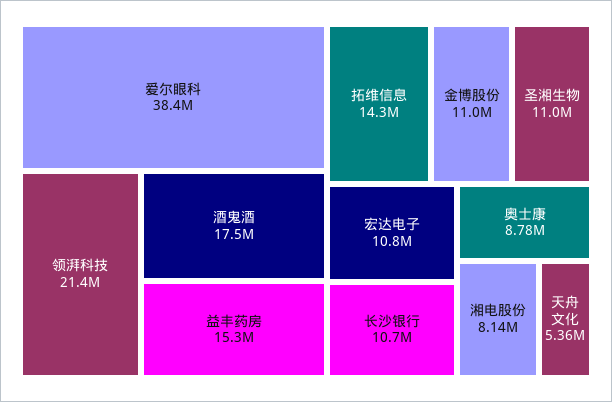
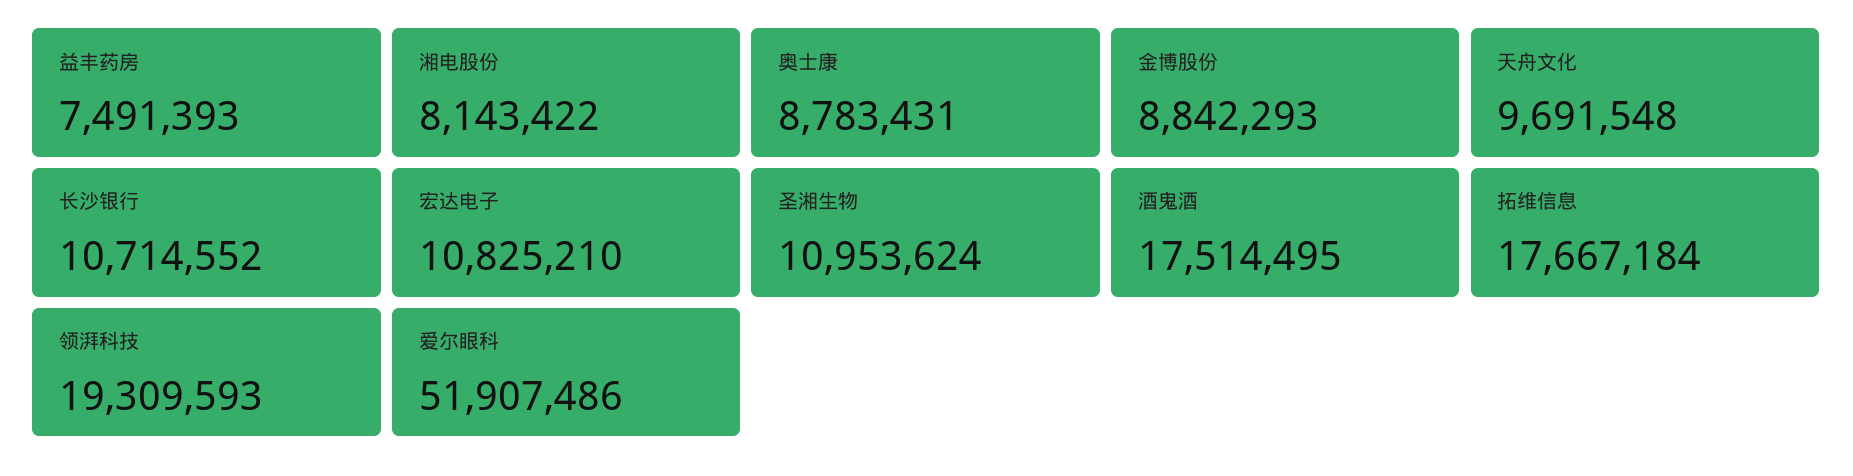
爱尔眼科: 38400000 -> 51907486
领湃科技: 21400000 -> 19309593
益丰药房: 15300000 -> 7491393
拓维信息: 14300000 -> 17667184
金博股份: 11000000 -> 8842293
天舟文化: 5360000 -> 9691548

